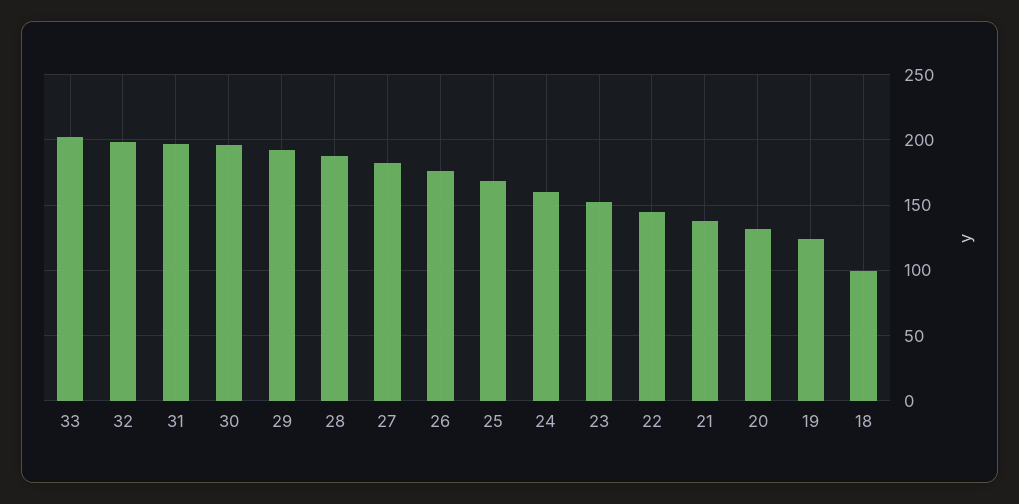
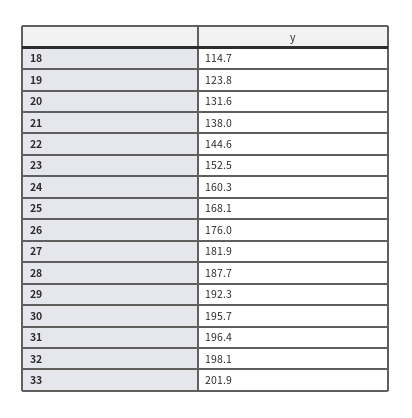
18: 100 -> 114.7

